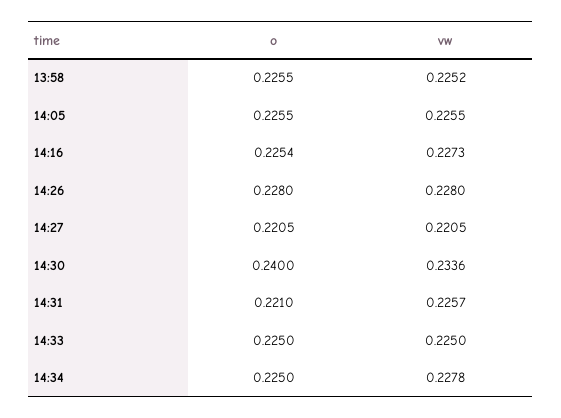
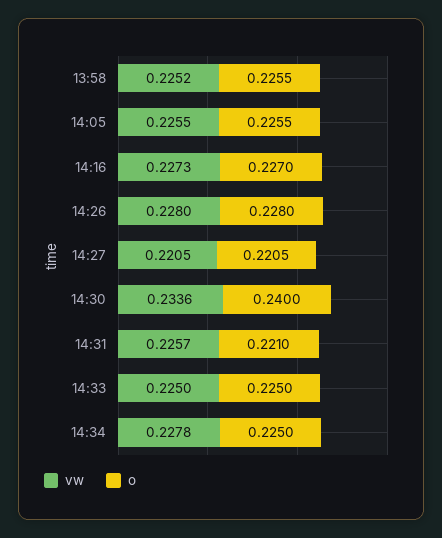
o, 14:16: 0.2254 -> 0.227

